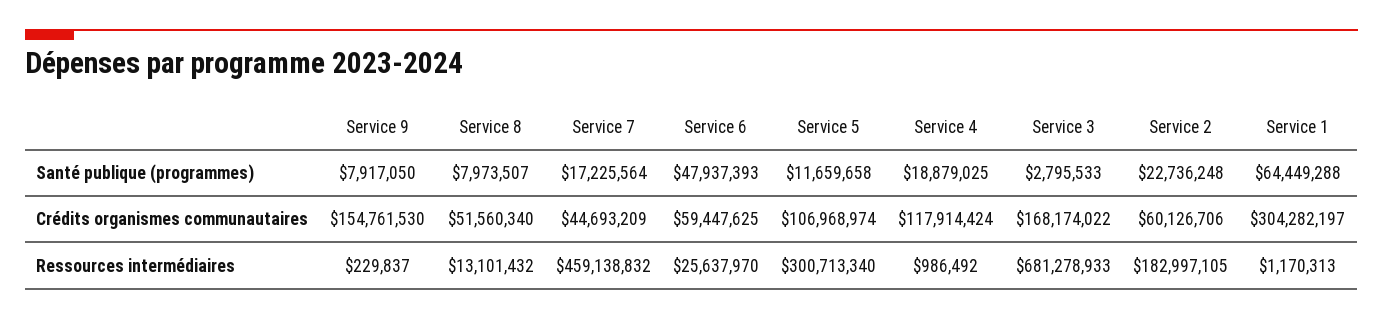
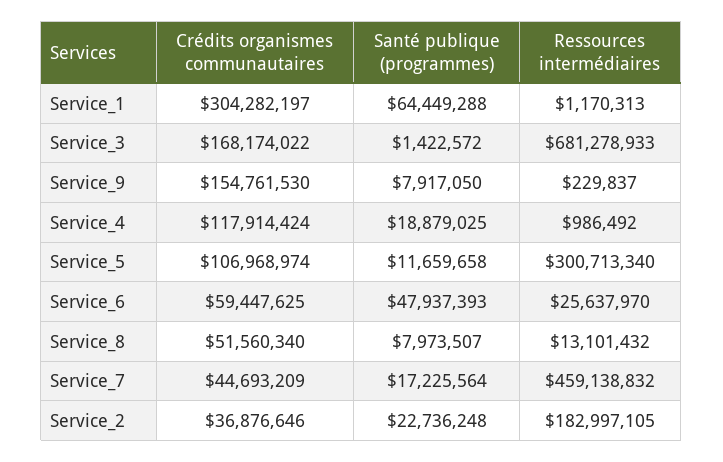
Service 3, Santé publique (programmes): 2795533 -> 1422572
Service 2, Crédits organismes communautaires: 60126706 -> 36876646

